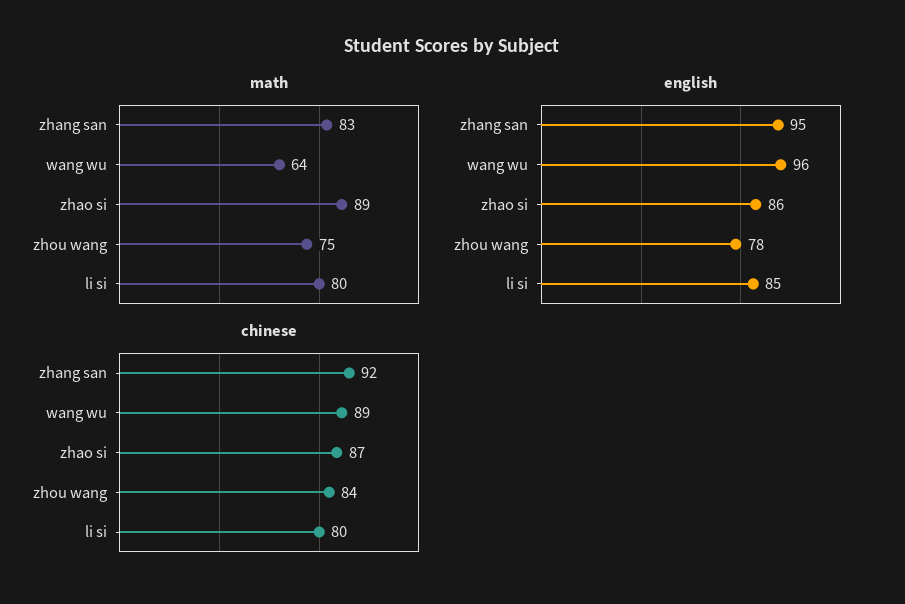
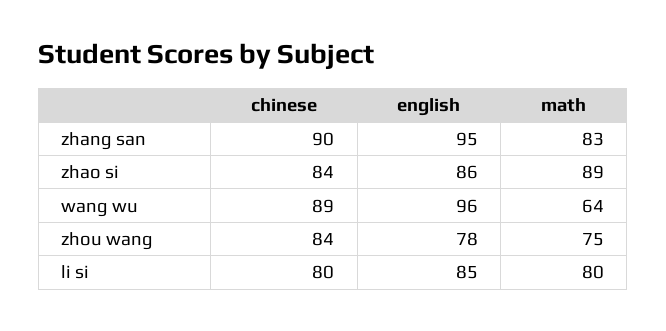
chinese, zhang san: 92 -> 90
chinese, zhao si: 87 -> 84

